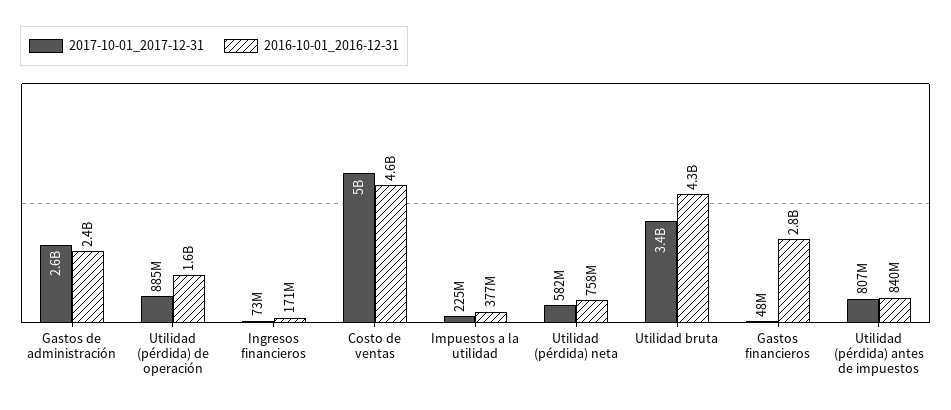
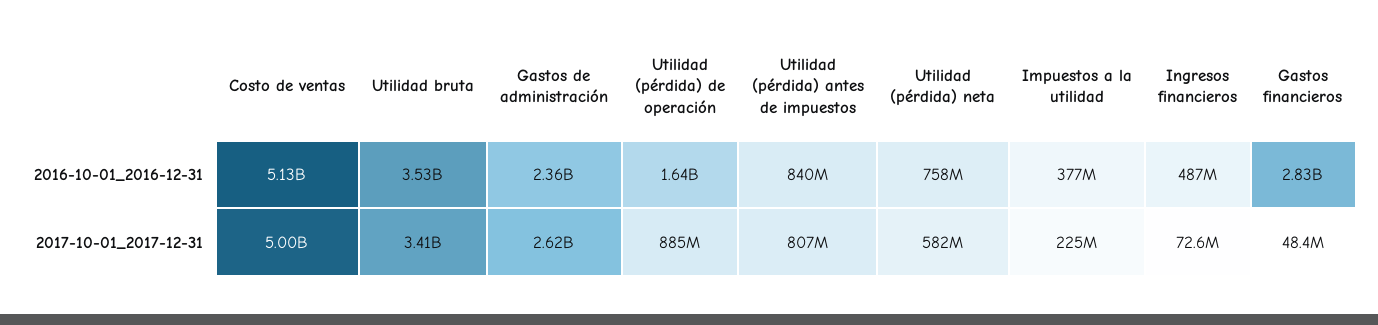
2016-10-01_2016-12-31, Ingresos financieros: 171000000 -> 487000000
2016-10-01_2016-12-31, Costo de ventas: 4600000000 -> 5130000000
2016-10-01_2016-12-31, Utilidad bruta: 4300000000 -> 3530000000

